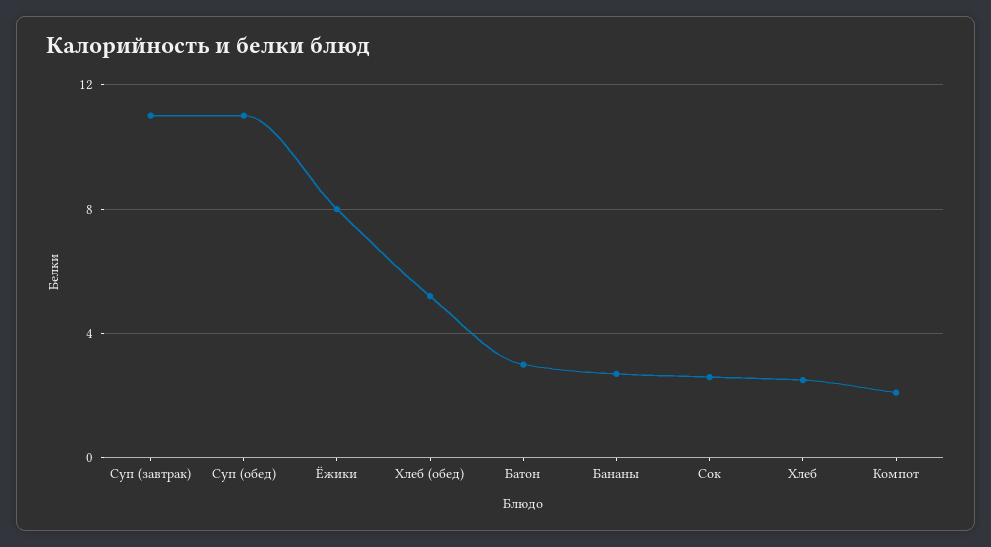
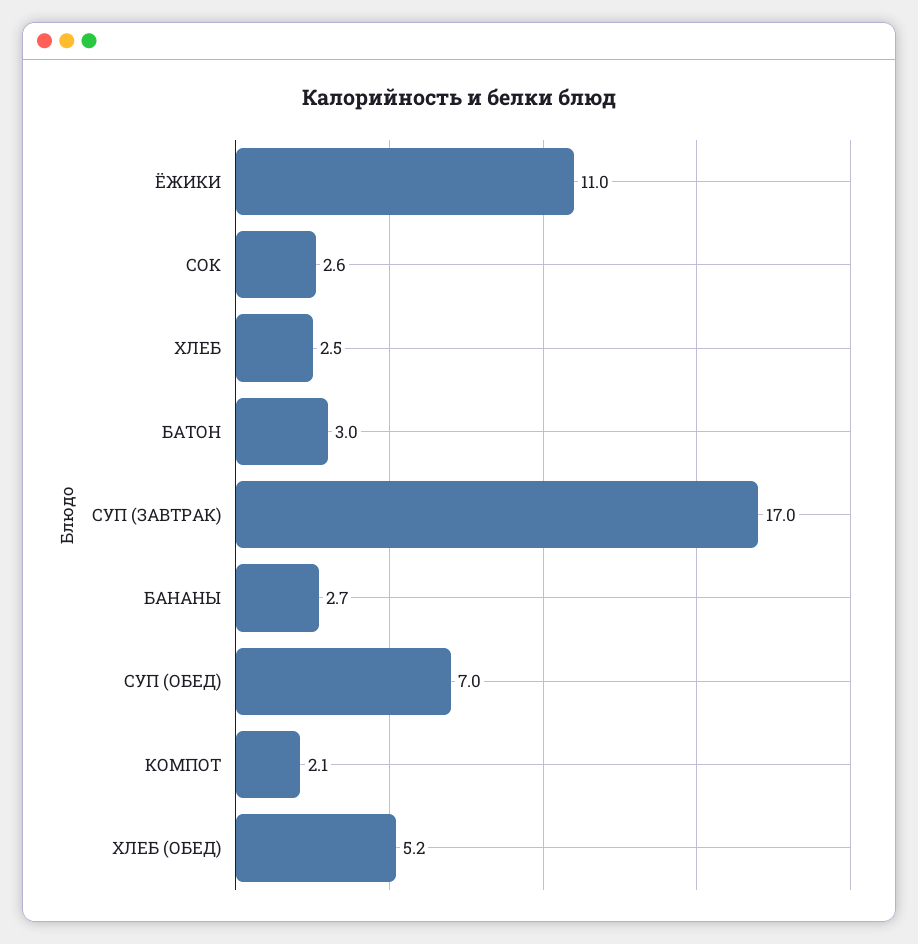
Суп (завтрак): 11 -> 17
Суп (обед): 11 -> 7
Ёжики: 8 -> 11

